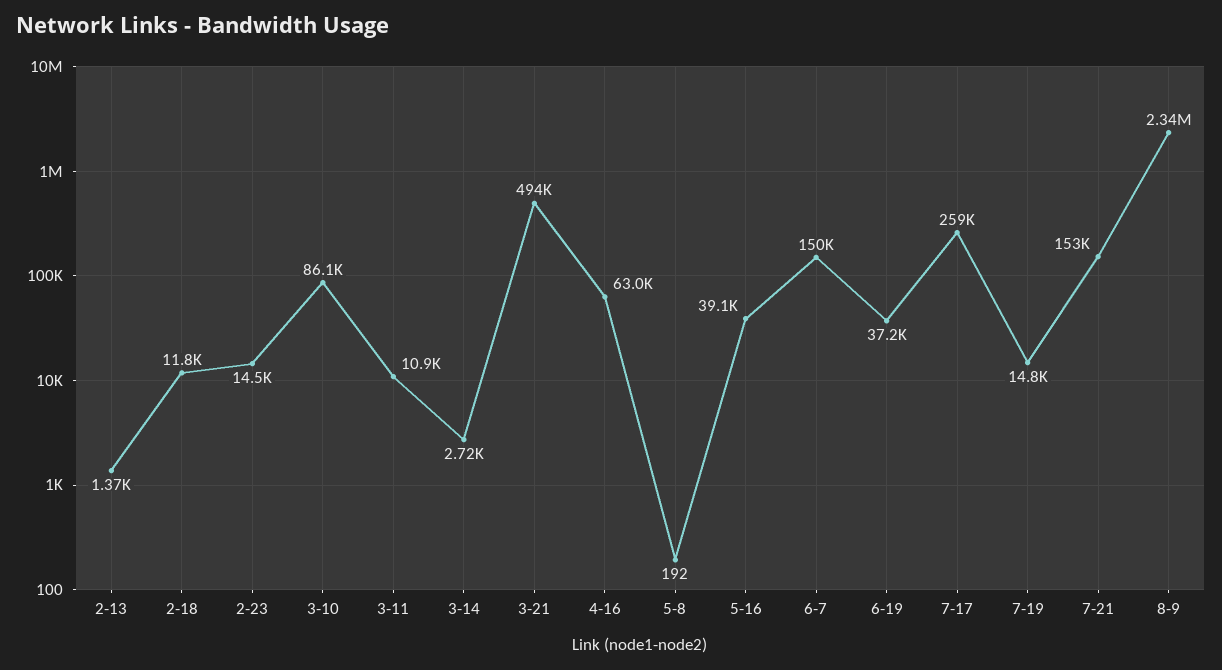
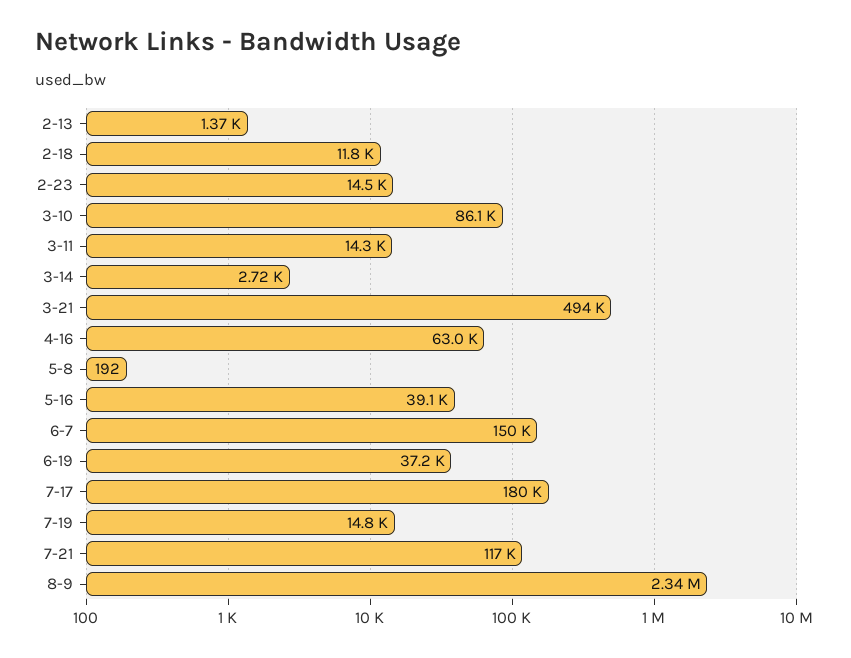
3-11: 10900 -> 14300
7-17: 259000 -> 180000
7-21: 153000 -> 117000

